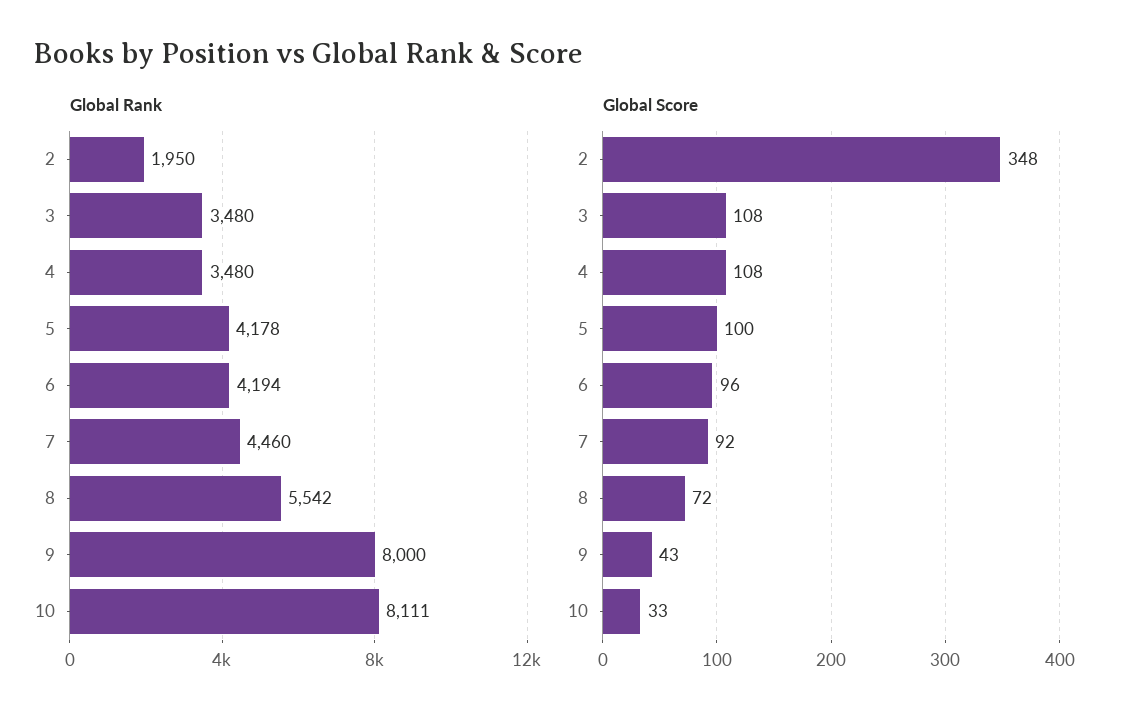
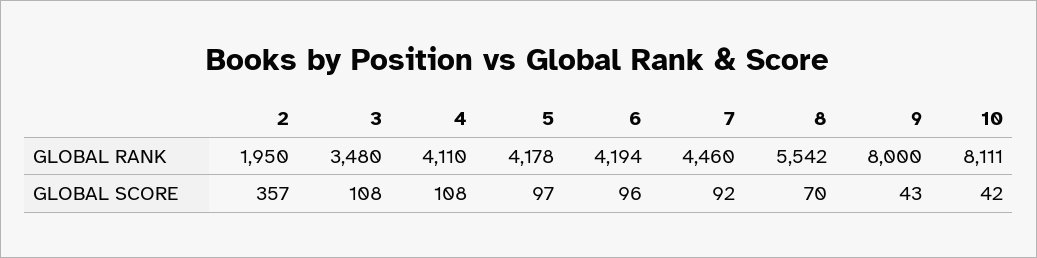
Global Rank, 4: 3480 -> 4110
Global Score, 2: 348 -> 357
Global Score, 5: 100 -> 97
Global Score, 8: 72 -> 70
Global Score, 10: 33 -> 42

